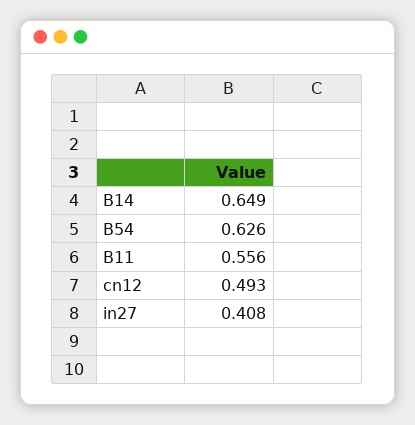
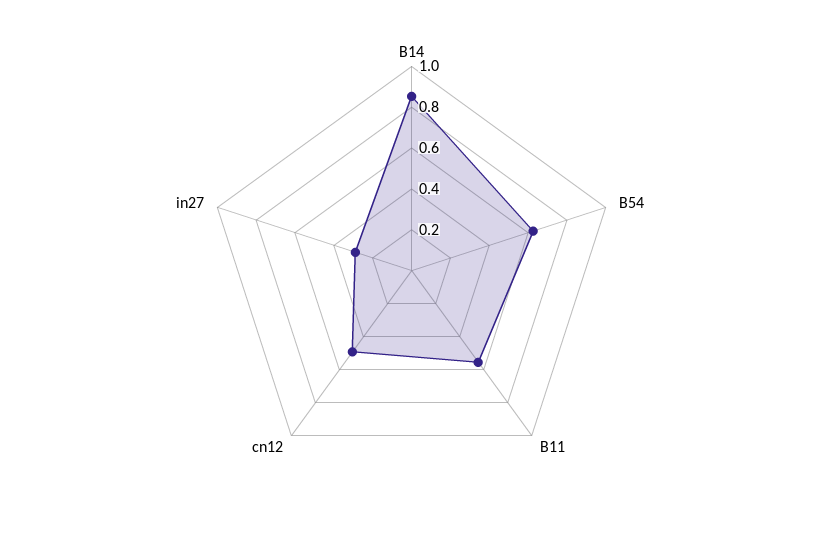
B14: 0.649 -> 0.85
in27: 0.408 -> 0.3

